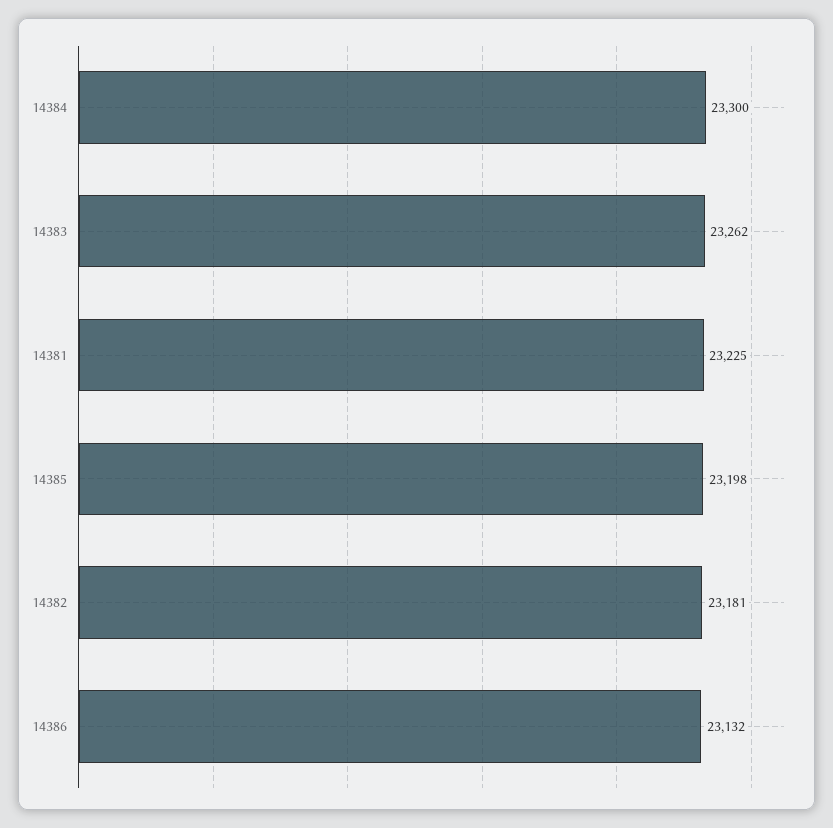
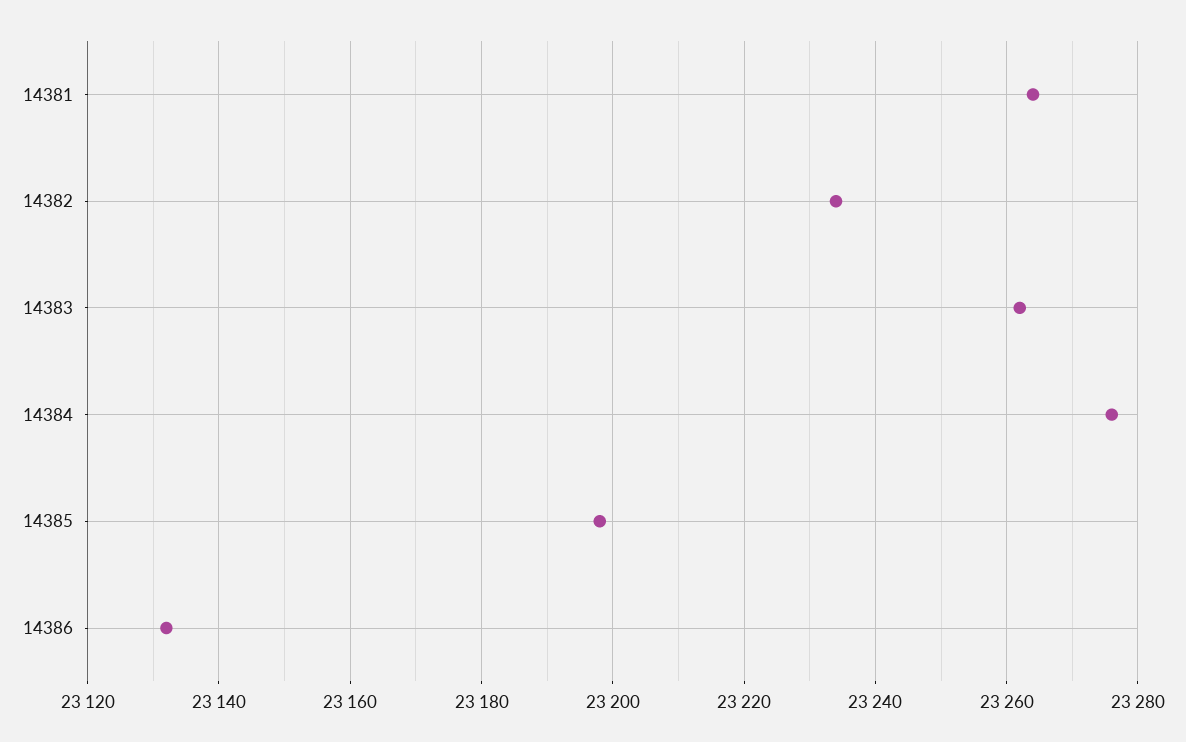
14384: 23300 -> 23275
14381: 23225 -> 23265
14382: 23181 -> 23235

